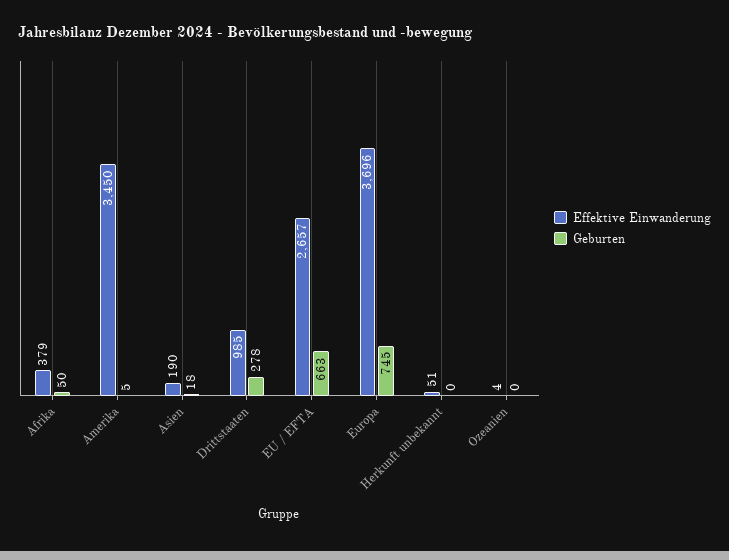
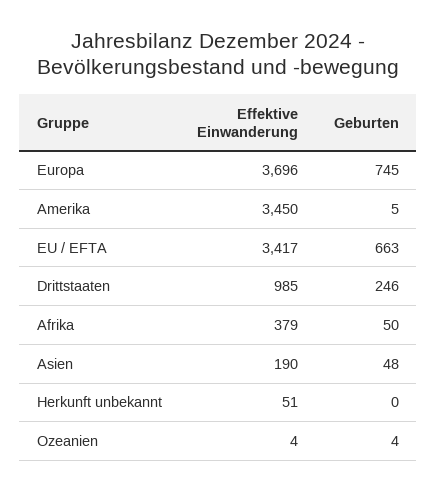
Geburten, Asien: 18 -> 48
Geburten, Drittstaaten: 278 -> 246
Effektive Einwanderung, EU / EFTA: 2657 -> 3417
Geburten, Ozeanien: 0 -> 4

